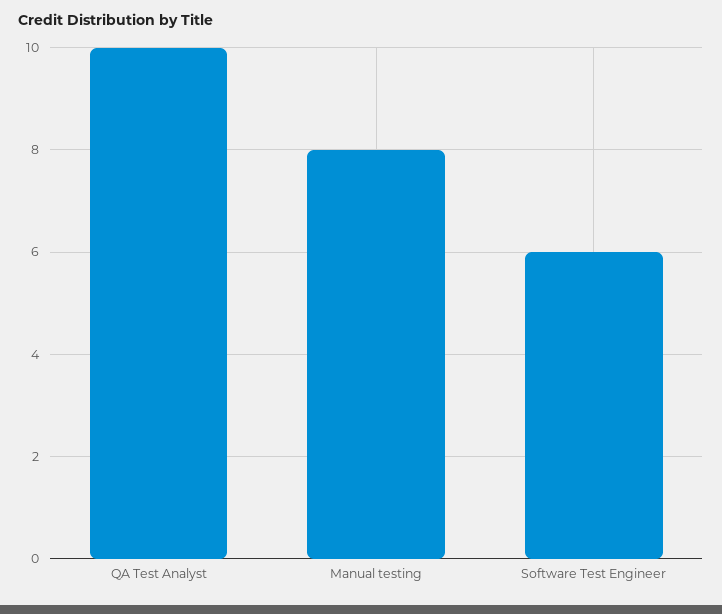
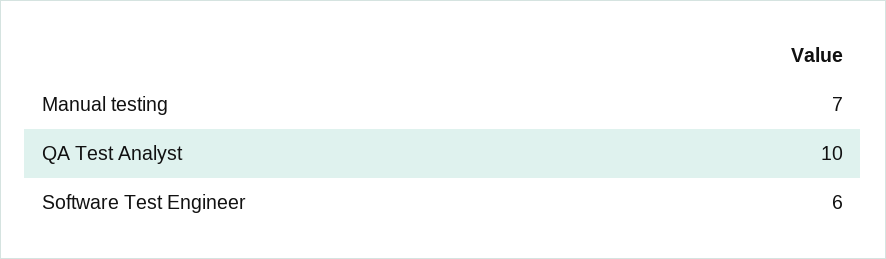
Manual testing: 8 -> 7

